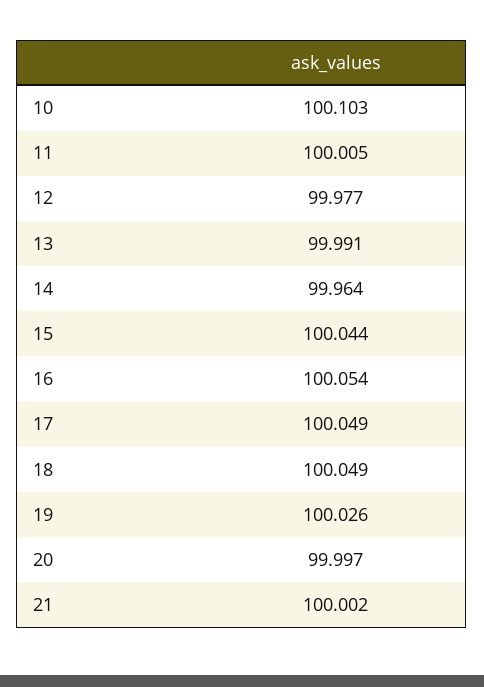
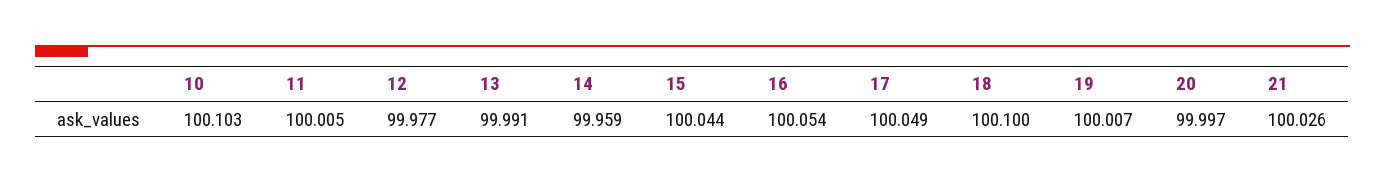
14: 99.964 -> 99.959
18: 100.049 -> 100.1
19: 100.026 -> 100.007
21: 100.002 -> 100.026

